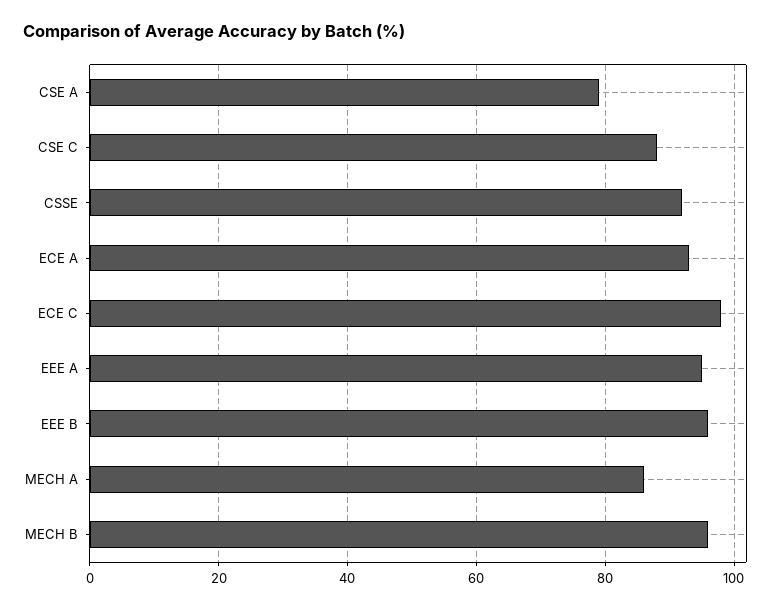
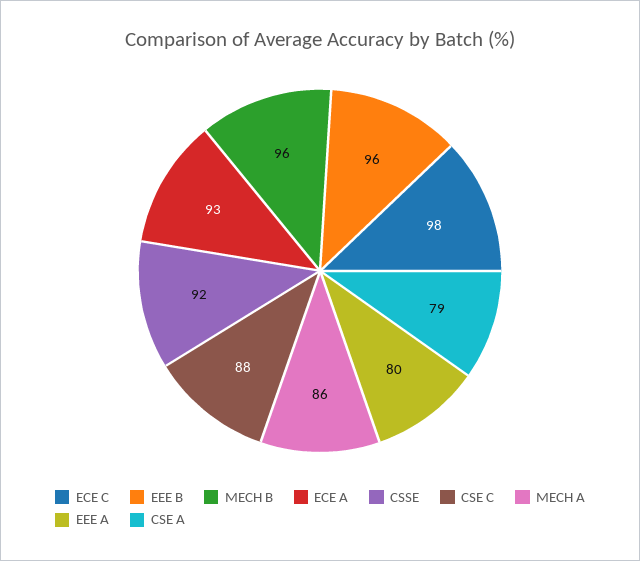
EEE A: 95 -> 80

